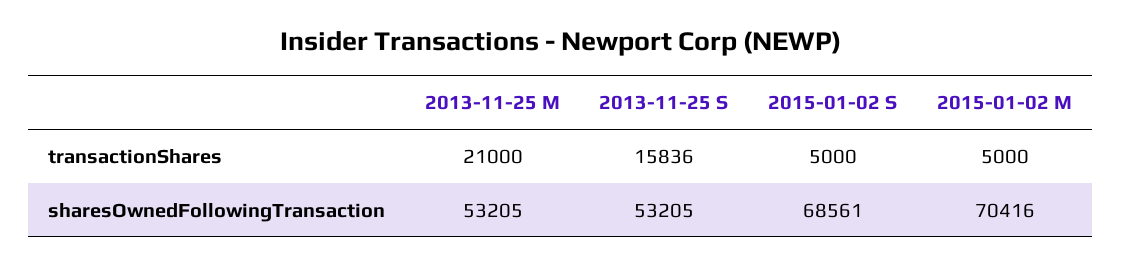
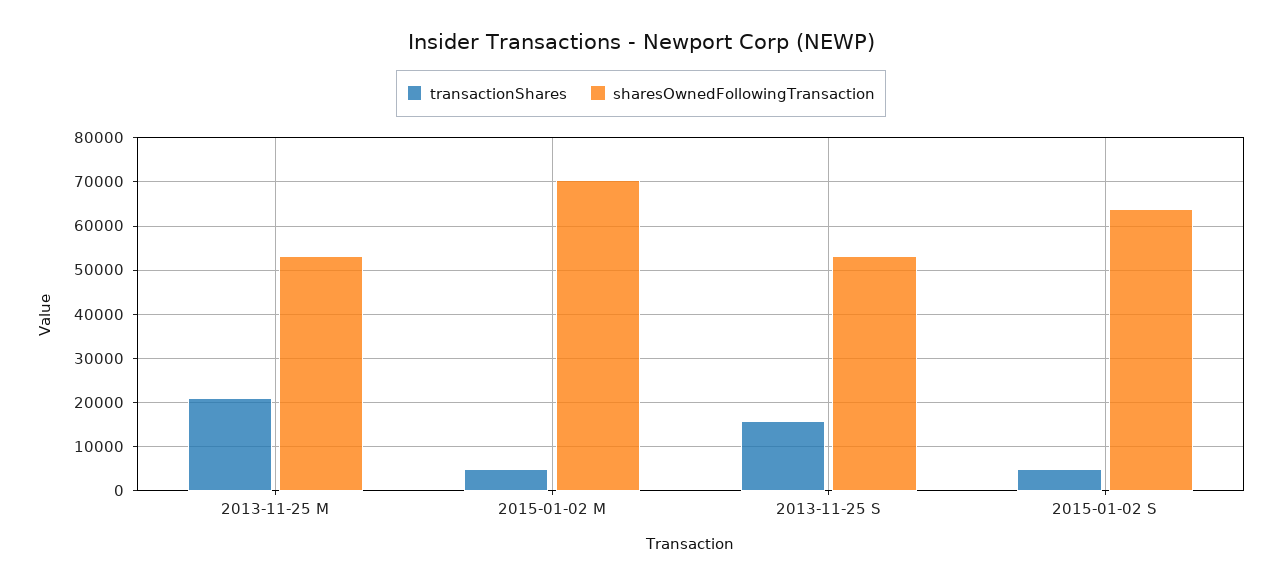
sharesOwnedFollowingTransaction, 2015-01-02 S: 68561 -> 64000

